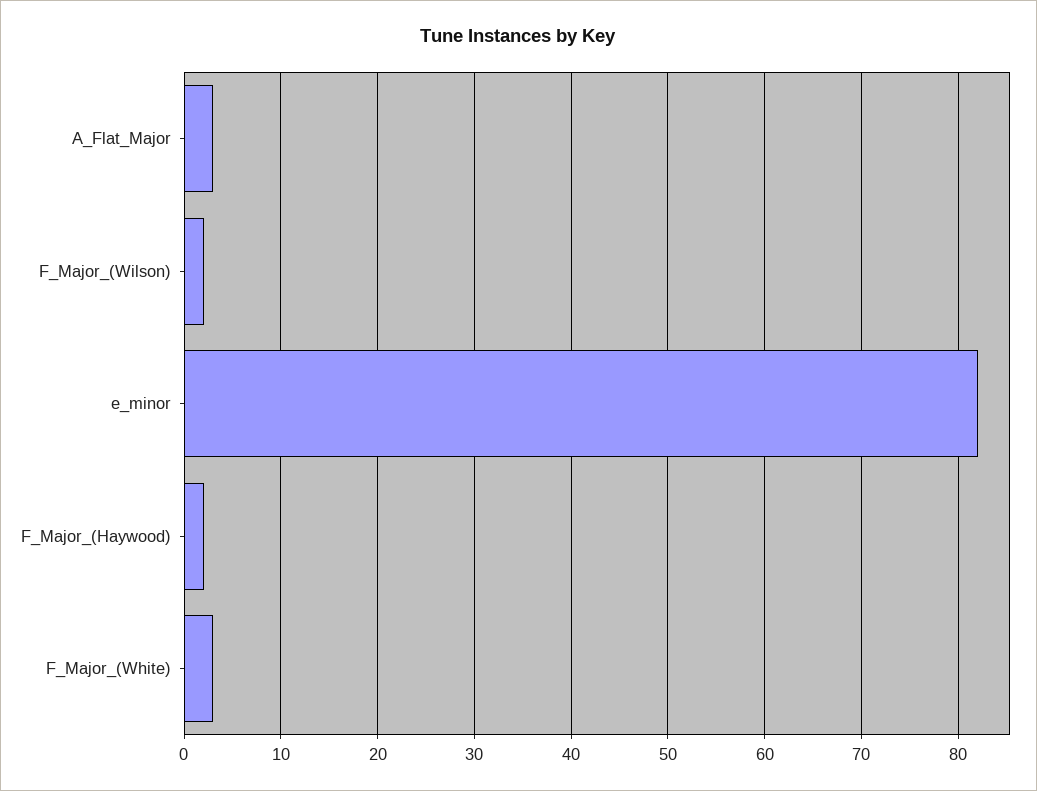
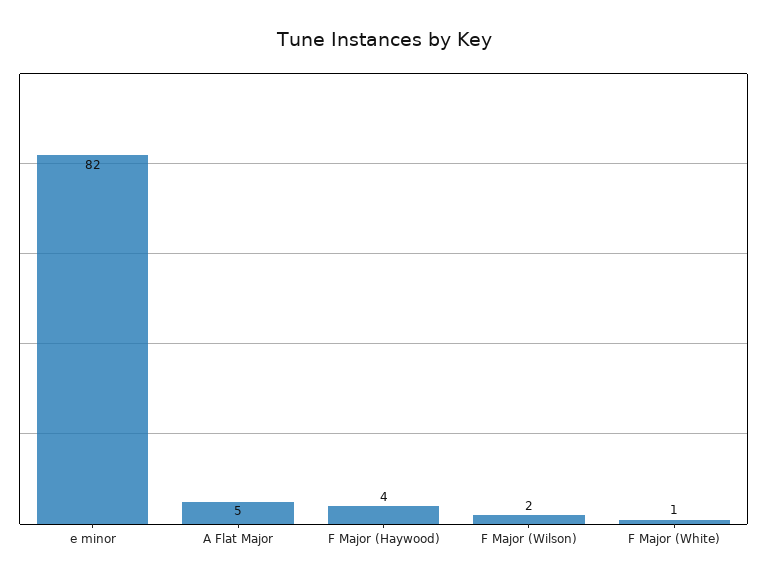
A_Flat_Major: 3 -> 5
F_Major_(Haywood): 2 -> 4
F_Major_(White): 3 -> 1

